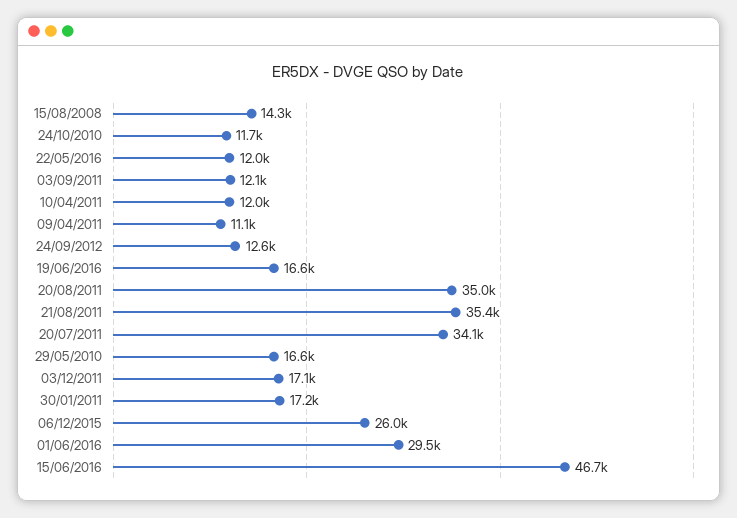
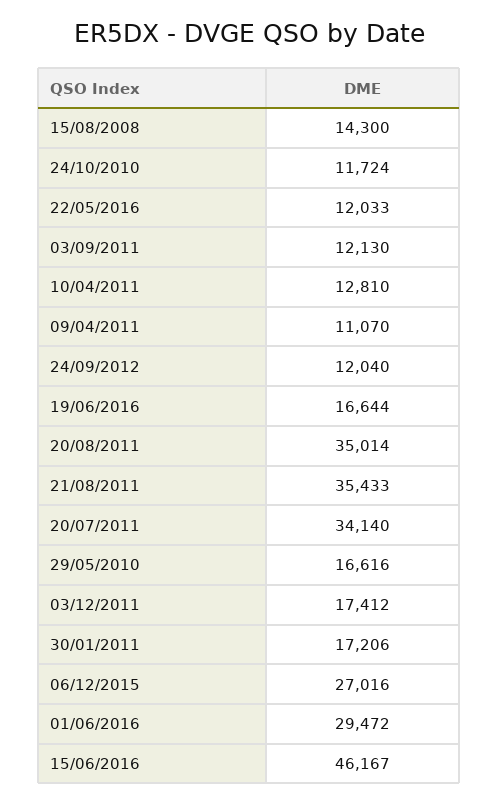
10/04/2011: 12000 -> 12810
24/09/2012: 12600 -> 12040
03/12/2011: 17100 -> 17412
06/12/2015: 26000 -> 27016
15/06/2016: 46700 -> 46167

